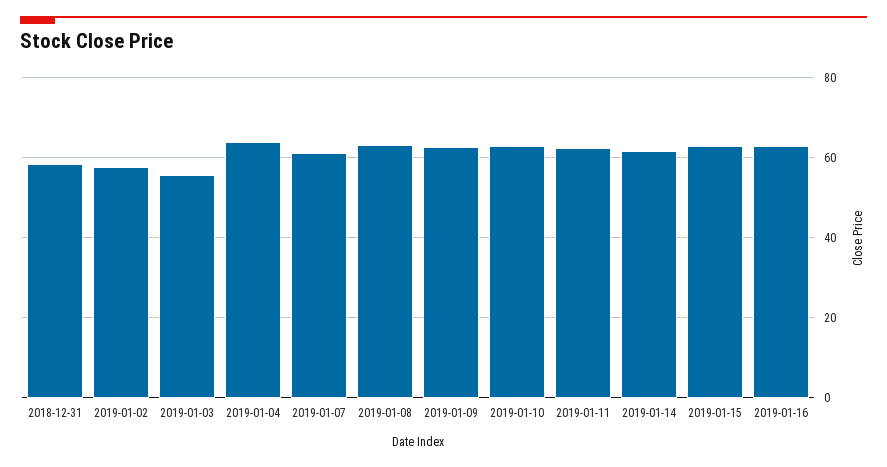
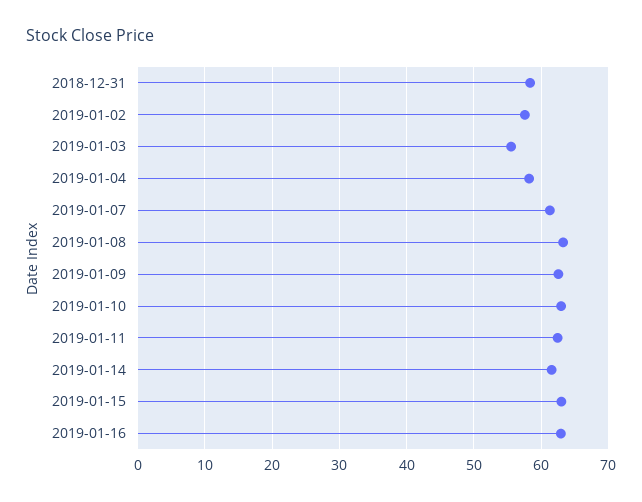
2019-01-04: 64 -> 58

